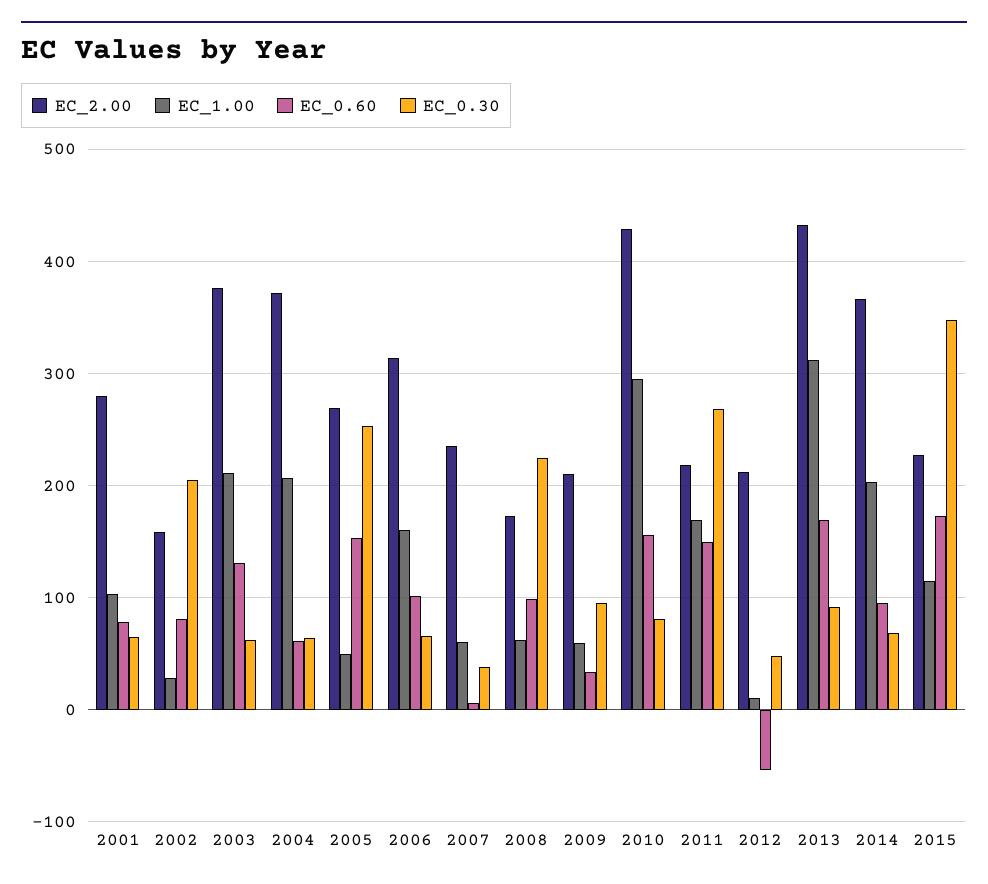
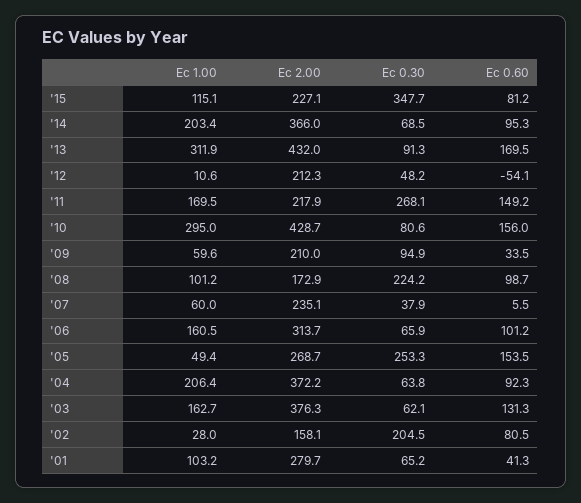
EC_0.60, 2001: 80 -> 41.3
EC_1.00, 2003: 210 -> 162.7
EC_0.60, 2004: 60 -> 92.3
EC_1.00, 2008: 60 -> 101.2
EC_0.60, 2015: 170 -> 81.2

